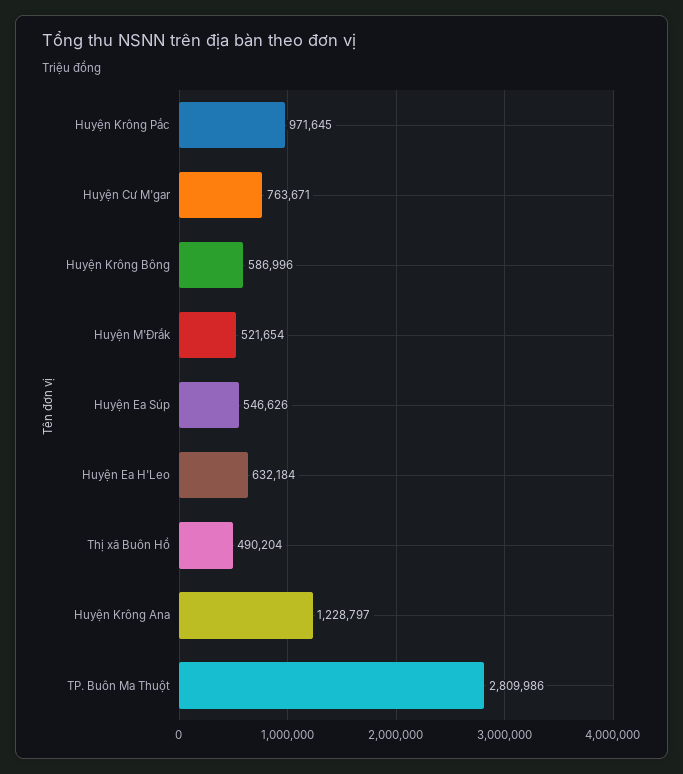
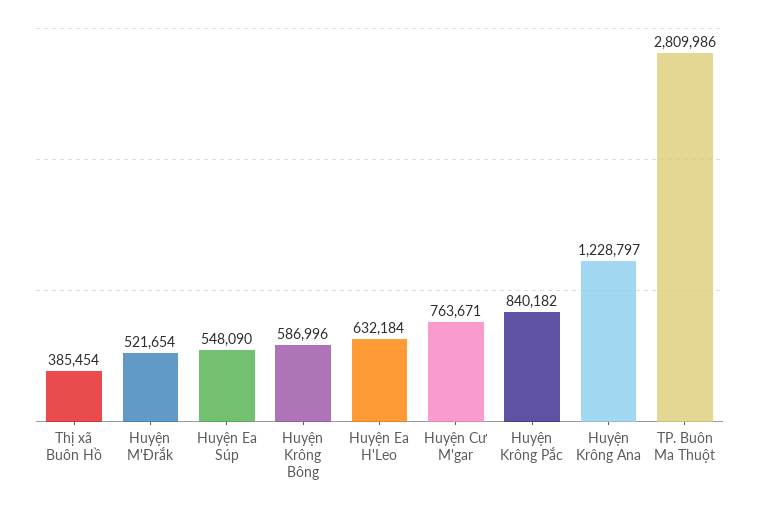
Huyện Krông Pắc: 971645 -> 840182
Huyện Ea Súp: 546626 -> 548090
Thị xã Buôn Hồ: 490204 -> 385454

